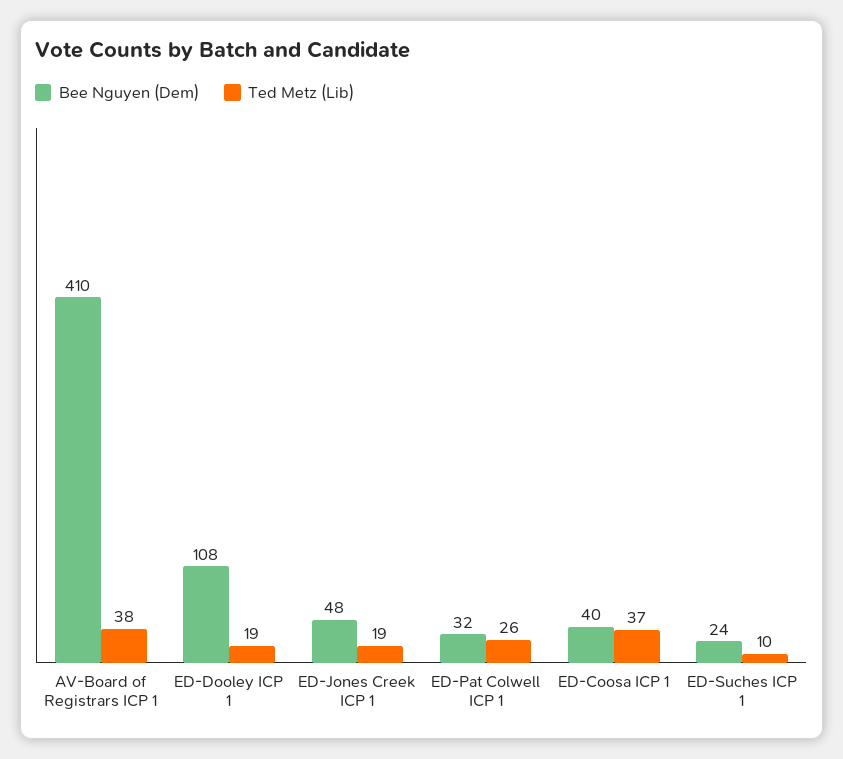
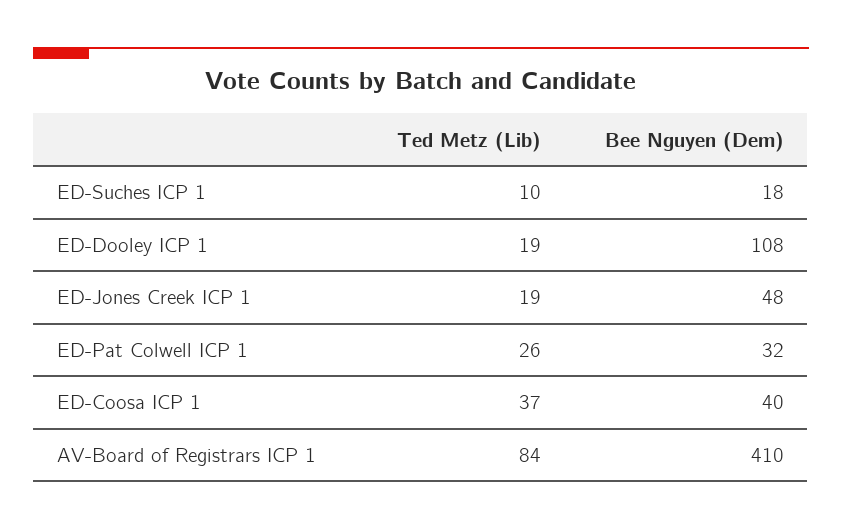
Ted Metz (Lib), AV-Board of Registrars ICP 1: 38 -> 84
Bee Nguyen (Dem), ED-Suches ICP 1: 24 -> 18

